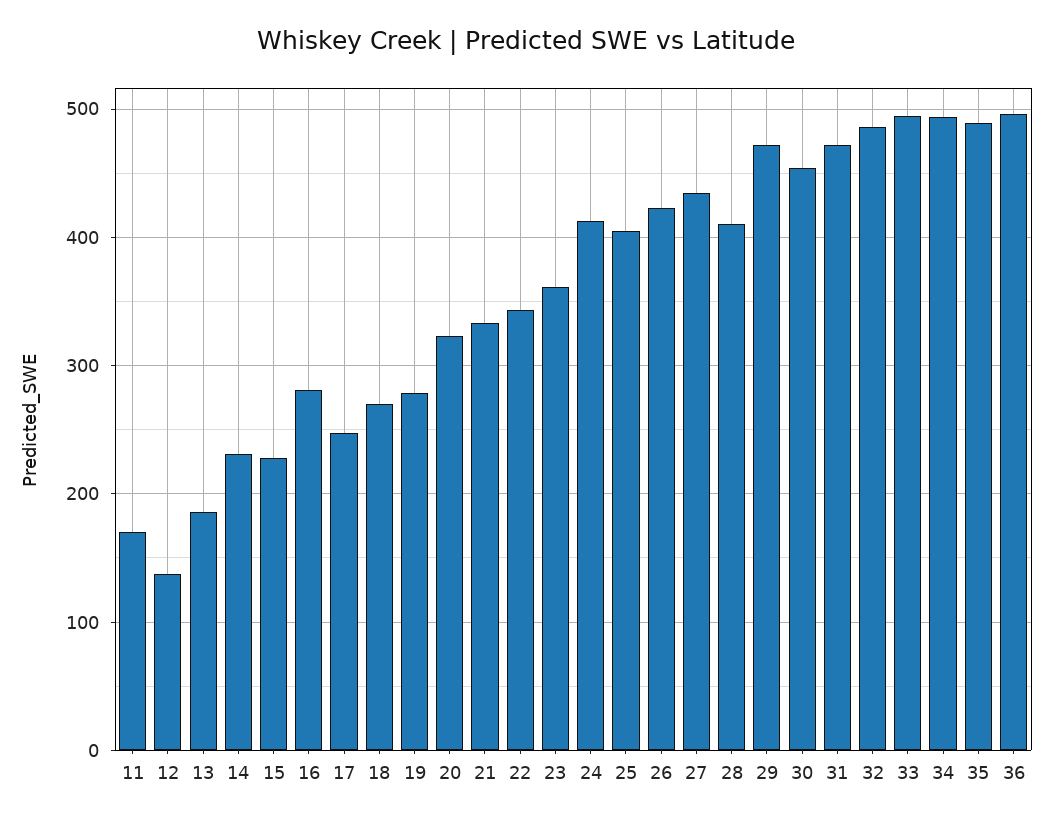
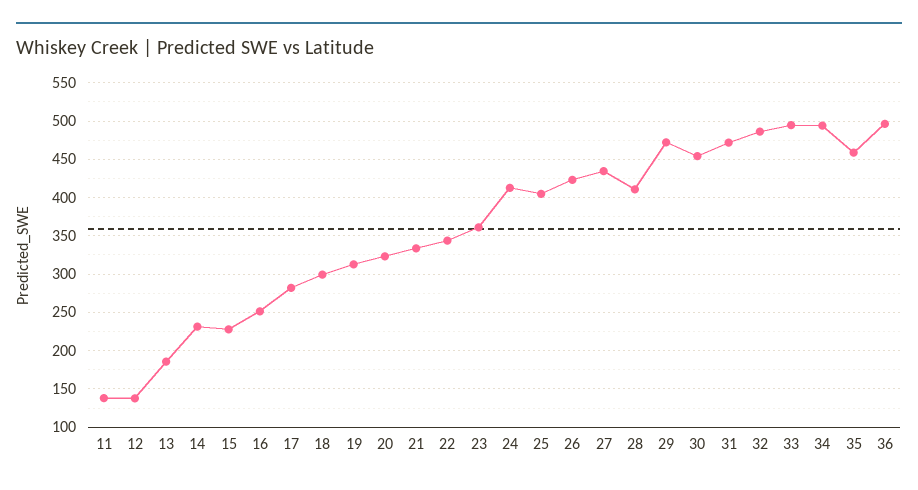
11: 170 -> 140
16: 280 -> 250
17: 250 -> 280
18: 270 -> 300
19: 280 -> 310
35: 490 -> 460

